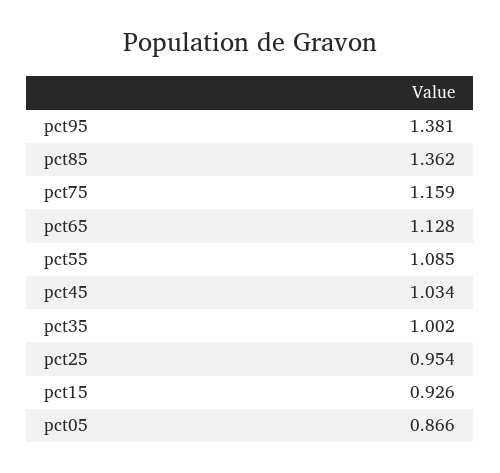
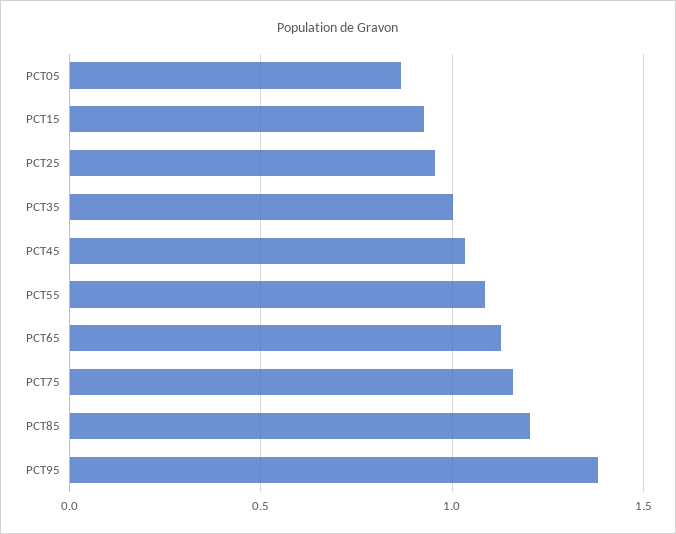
pct85: 1.362 -> 1.2

